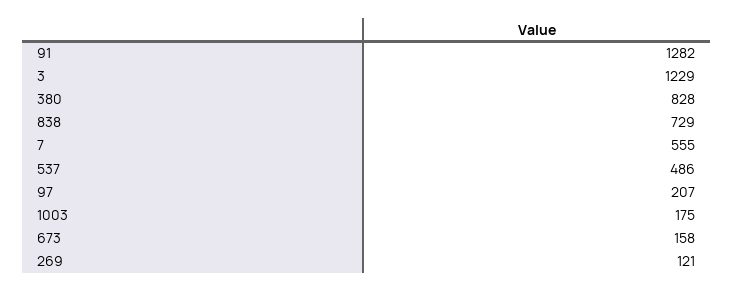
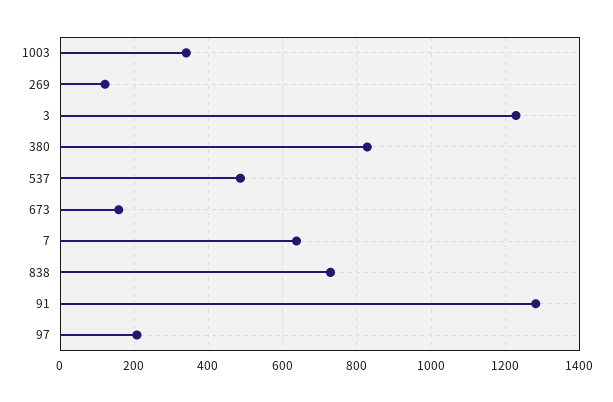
7: 555 -> 640
1003: 175 -> 340

